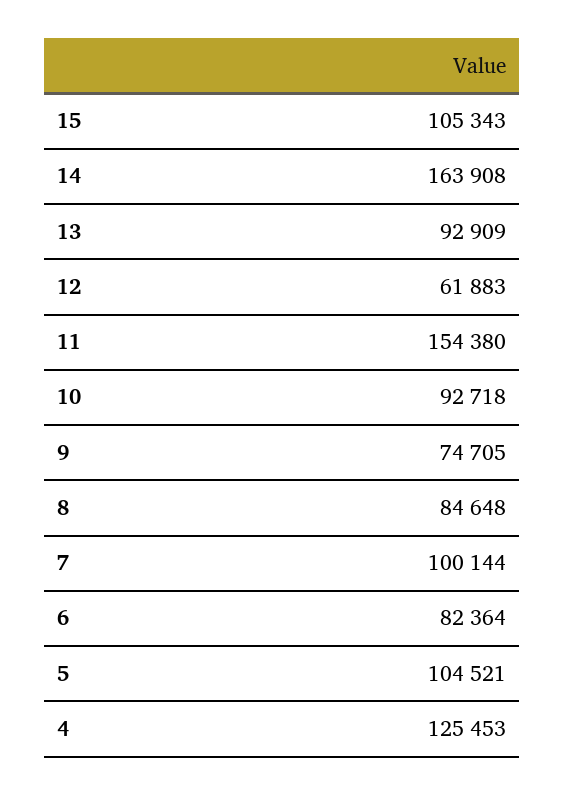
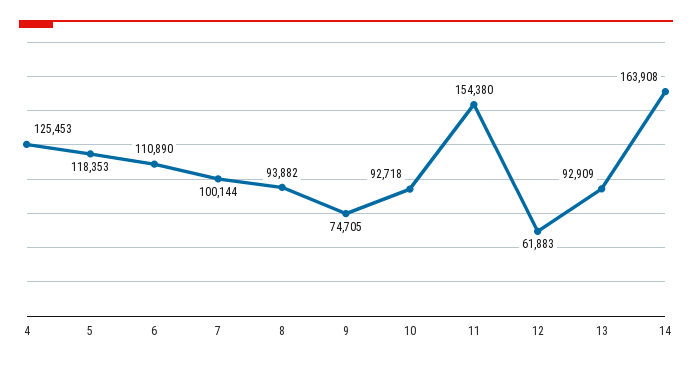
15: 105343 -> none
8: 84648 -> 93882
6: 82364 -> 110890
5: 104521 -> 118353

